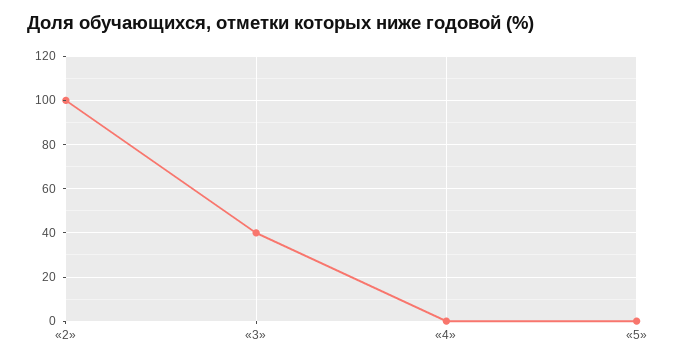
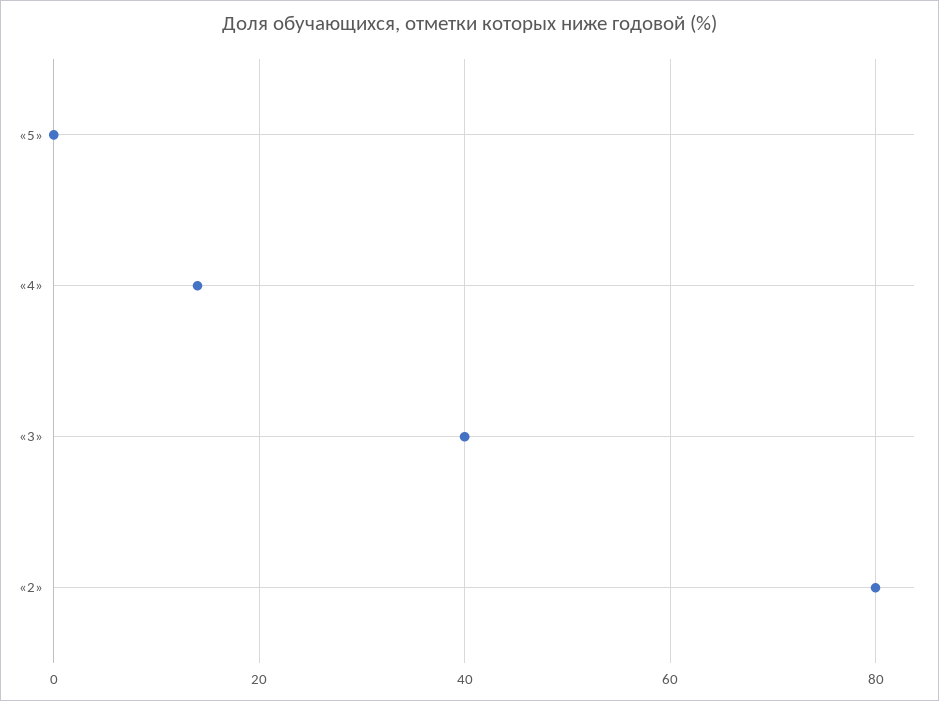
«2»: 100 -> 80
«4»: 0 -> 15

